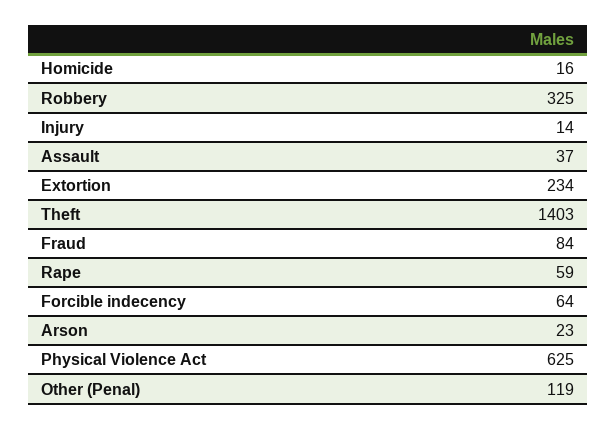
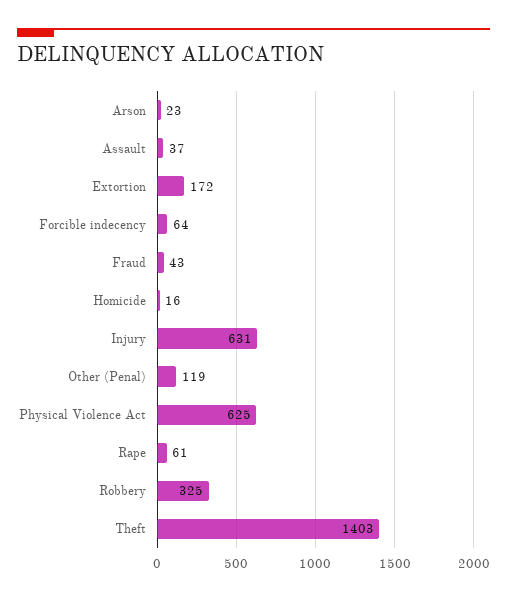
Injury: 14 -> 631
Extortion: 234 -> 172
Fraud: 84 -> 43
Rape: 59 -> 61

